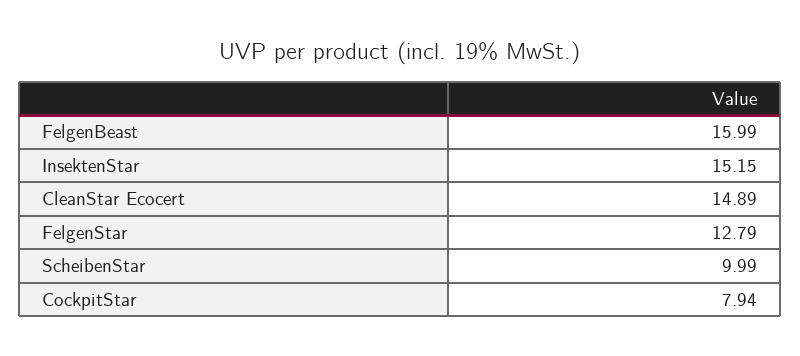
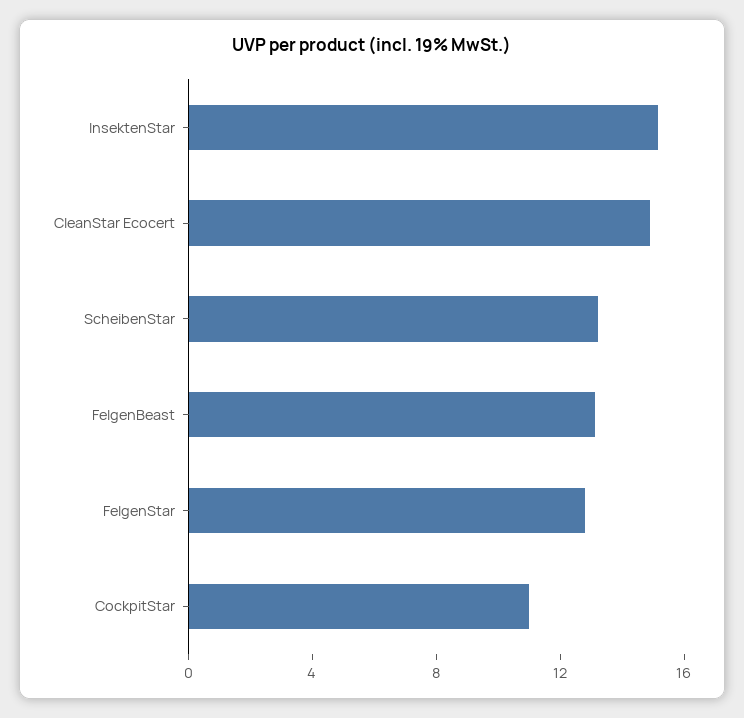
FelgenBeast: 15.99 -> 13
ScheibenStar: 9.99 -> 13
CockpitStar: 7.94 -> 11

